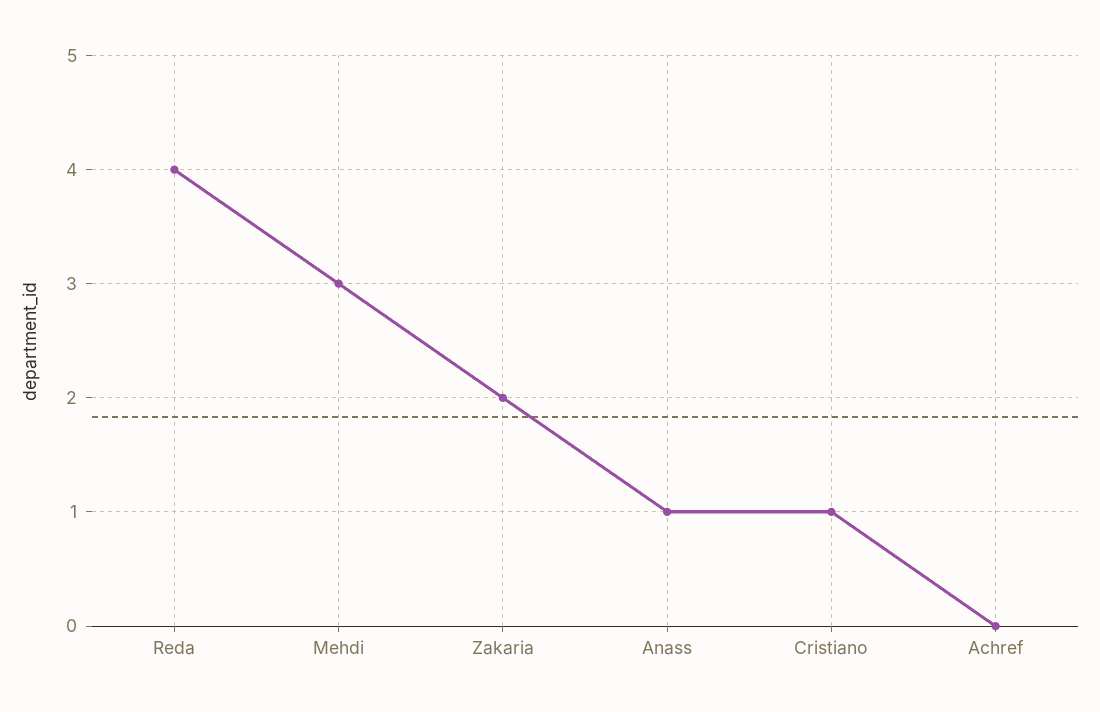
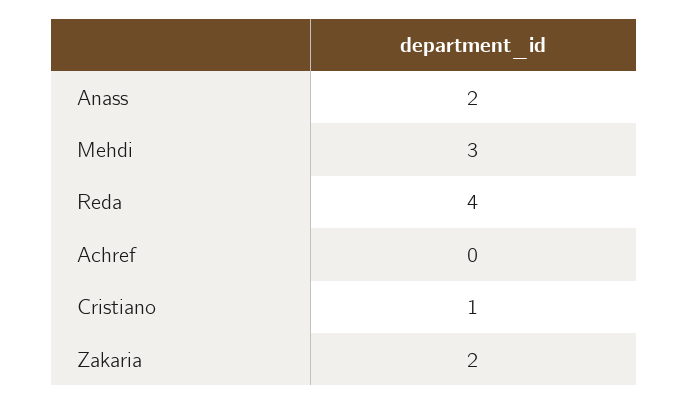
Anass: 1 -> 2

